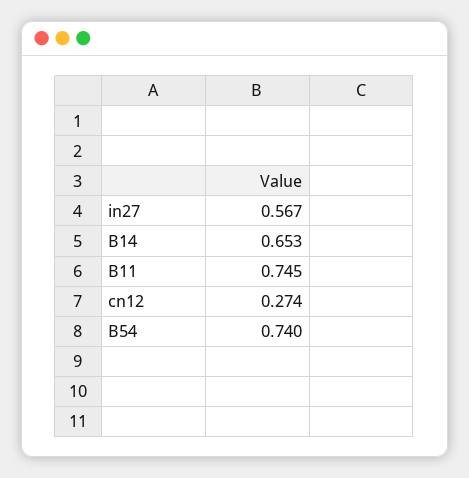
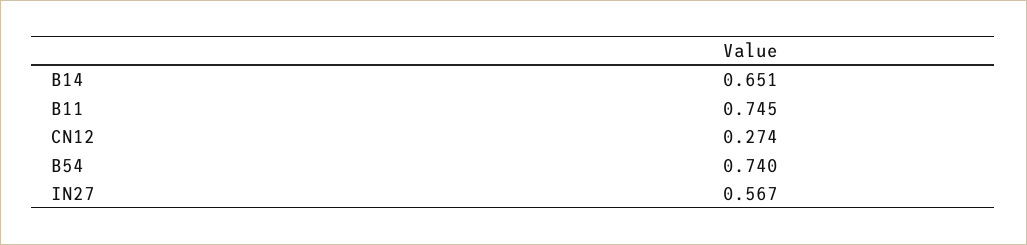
B14: 0.653 -> 0.651

